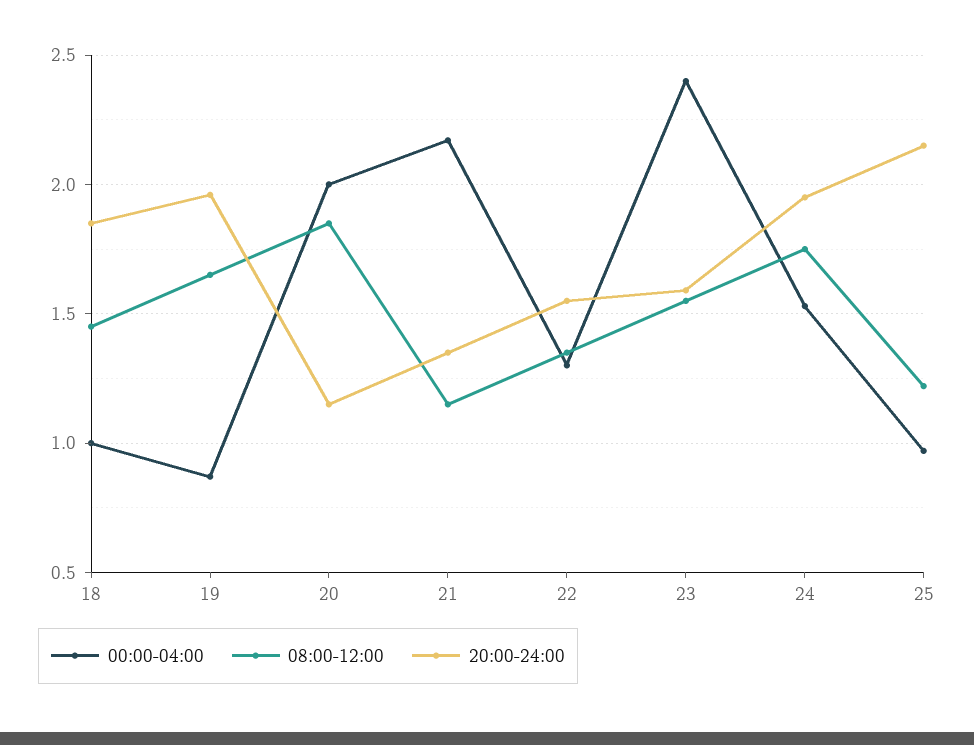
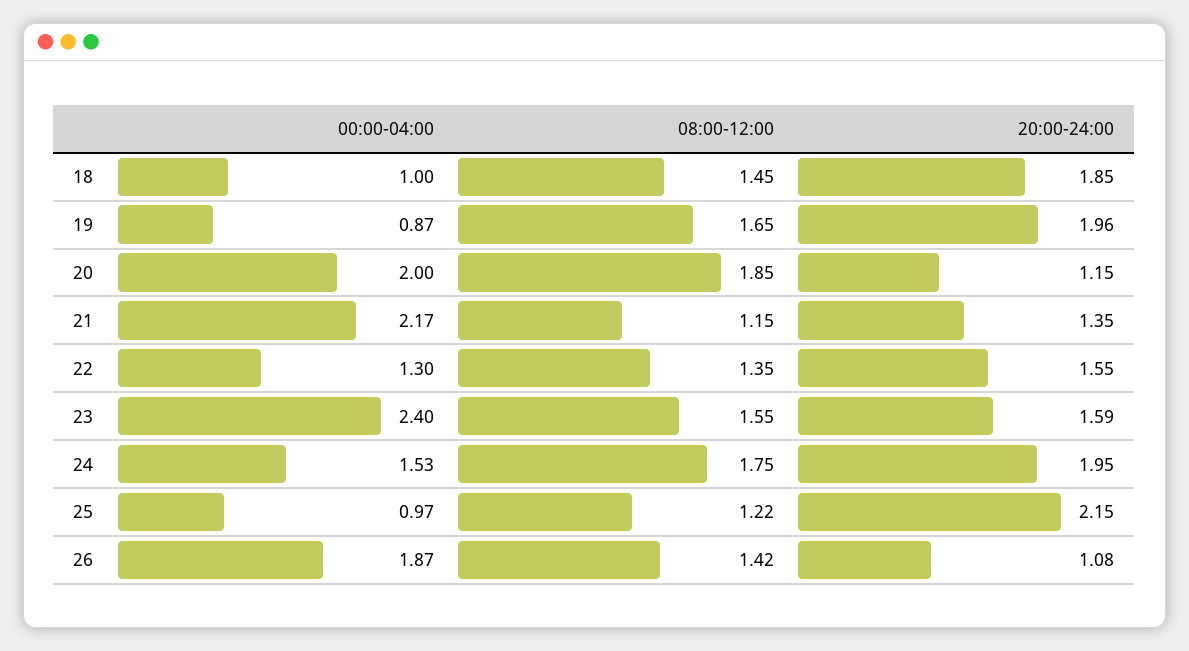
00:00-04:00, 26: none -> 1.87
08:00-12:00, 26: none -> 1.42
20:00-24:00, 26: none -> 1.08

